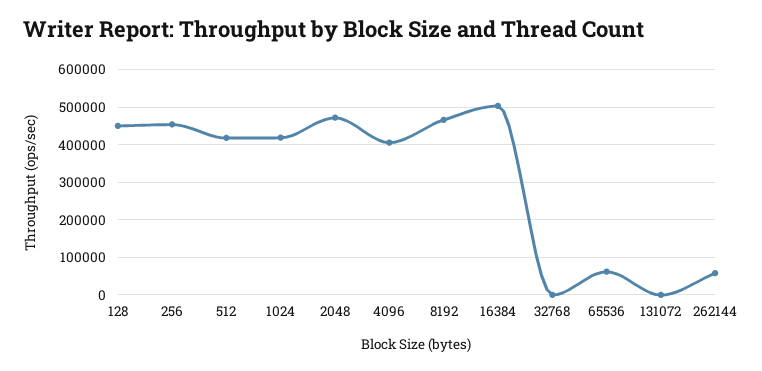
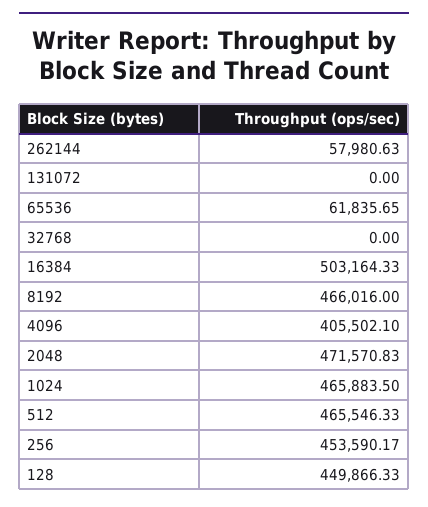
512: 420000 -> 465546.33
1024: 420000 -> 465883.5

